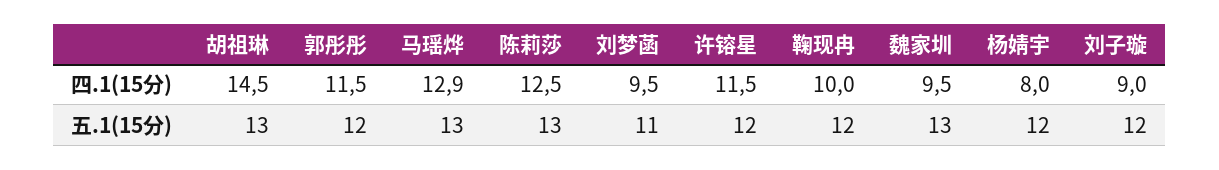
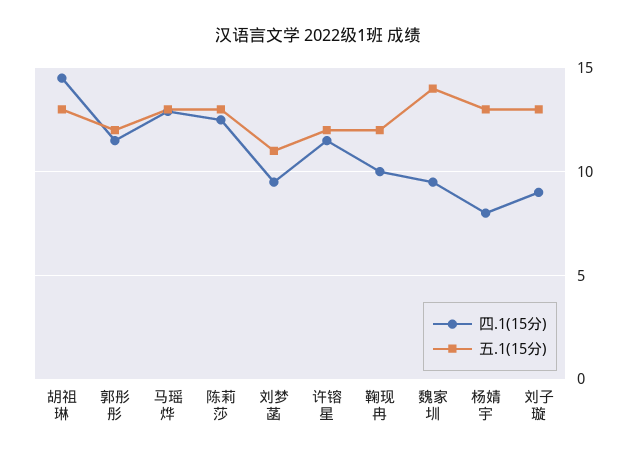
五.1(15分), 魏家圳: 13 -> 14
五.1(15分), 杨婧宇: 12 -> 13
五.1(15分), 刘子璇: 12 -> 13

